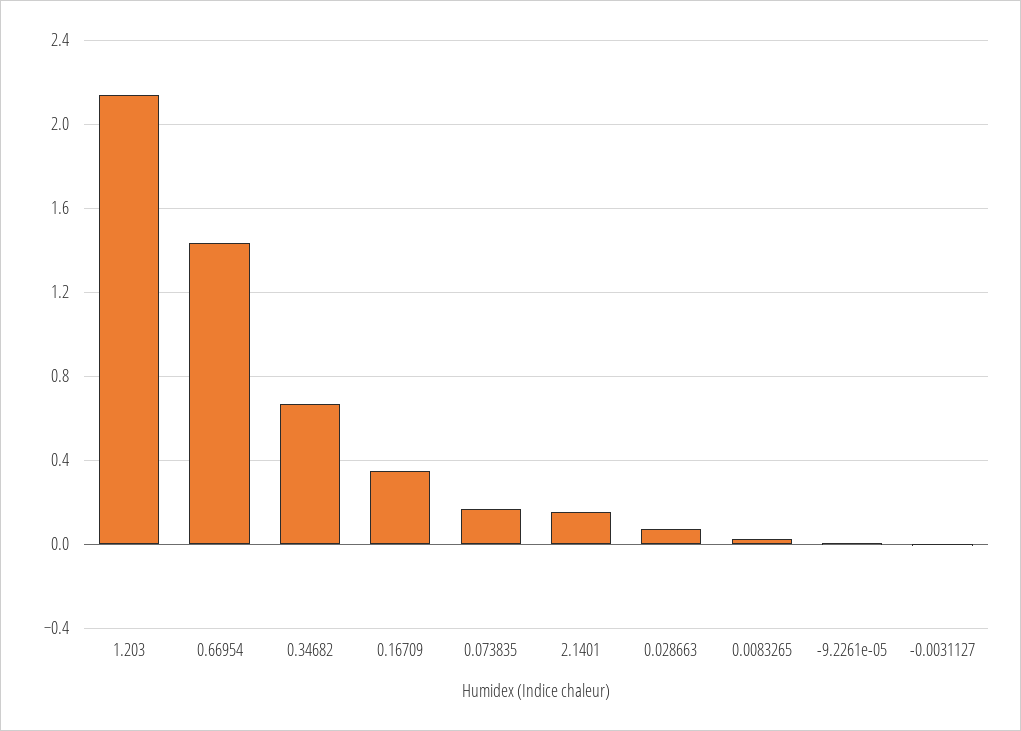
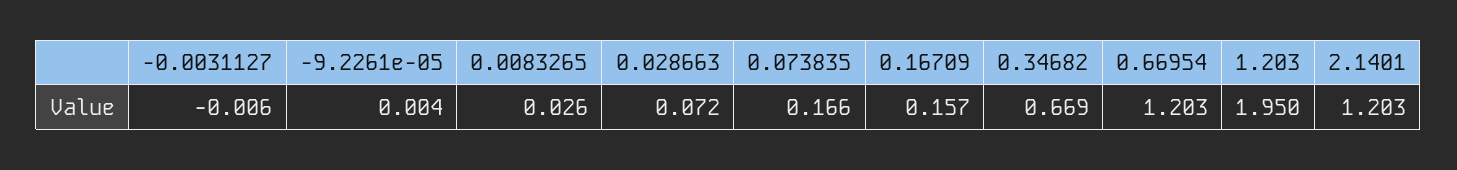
1.203: 2.15 -> 1.95
0.66954: 1.45 -> 1.203
0.16709: 0.35 -> 0.157
2.1401: 0.15 -> 1.203

